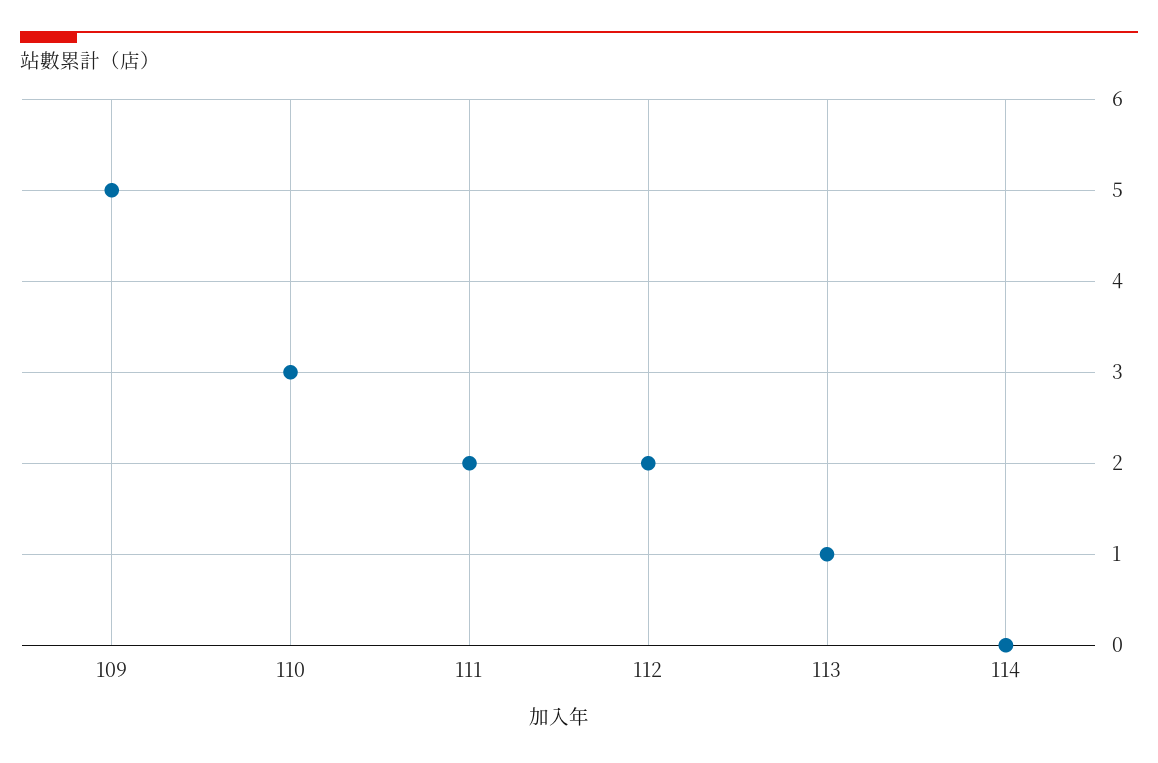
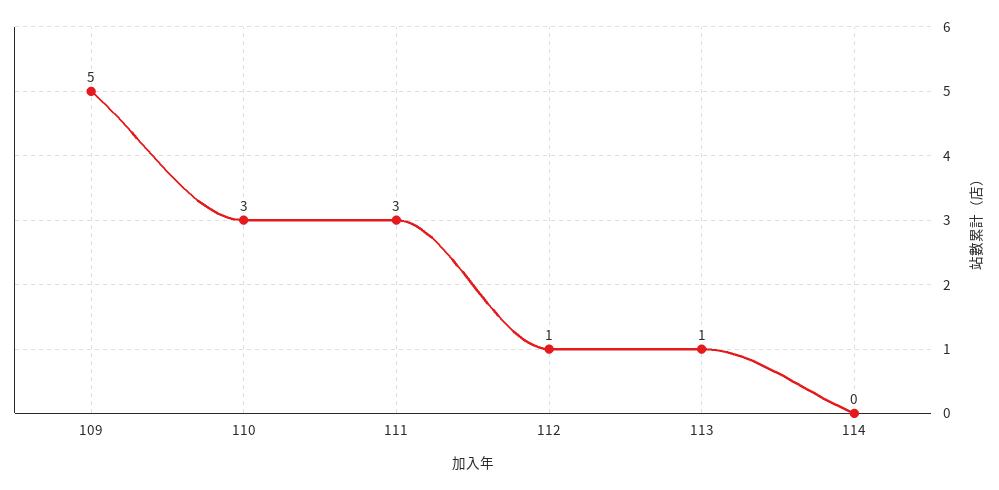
111: 2 -> 3
112: 2 -> 1

